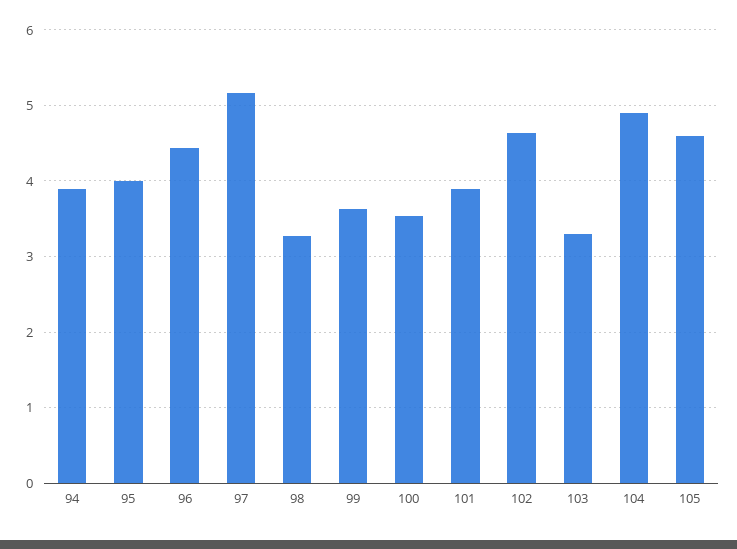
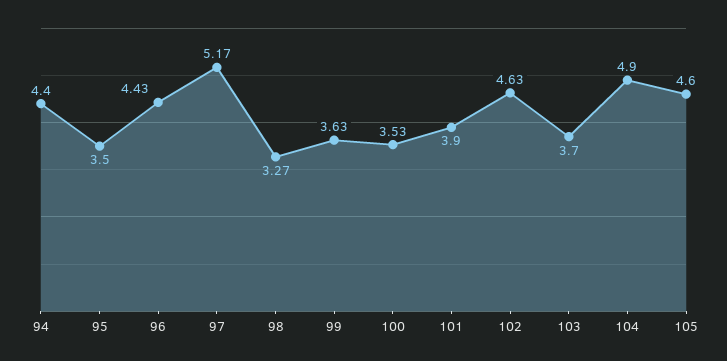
94: 3.9 -> 4.4
95: 4 -> 3.5
103: 3.3 -> 3.7

